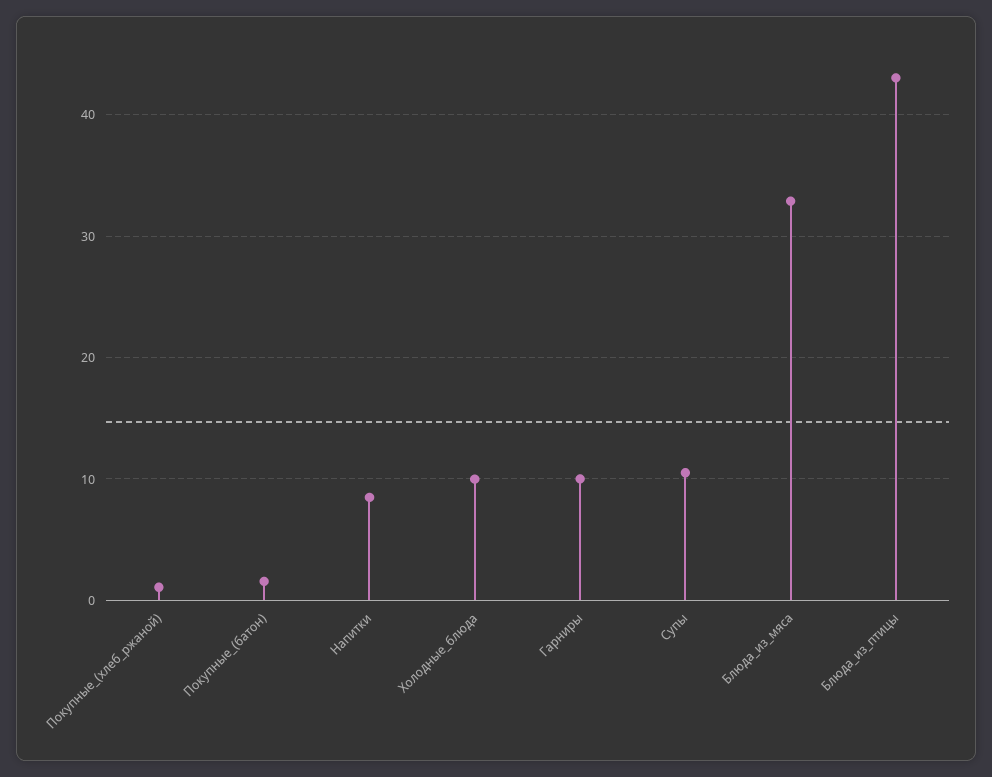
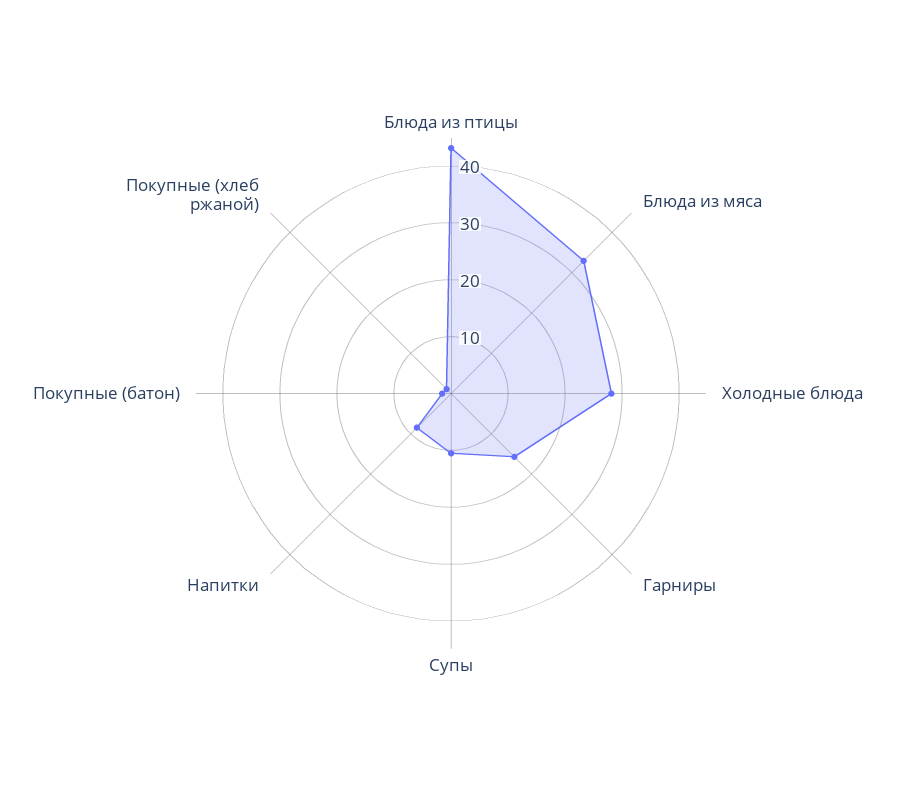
Холодные_блюда: 10 -> 28
Гарниры: 10 -> 16

